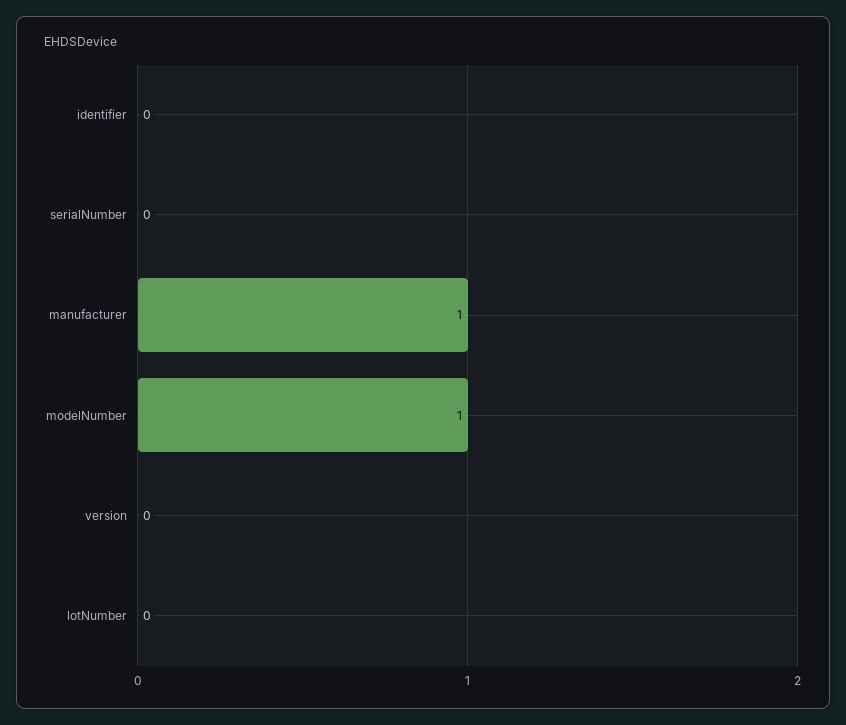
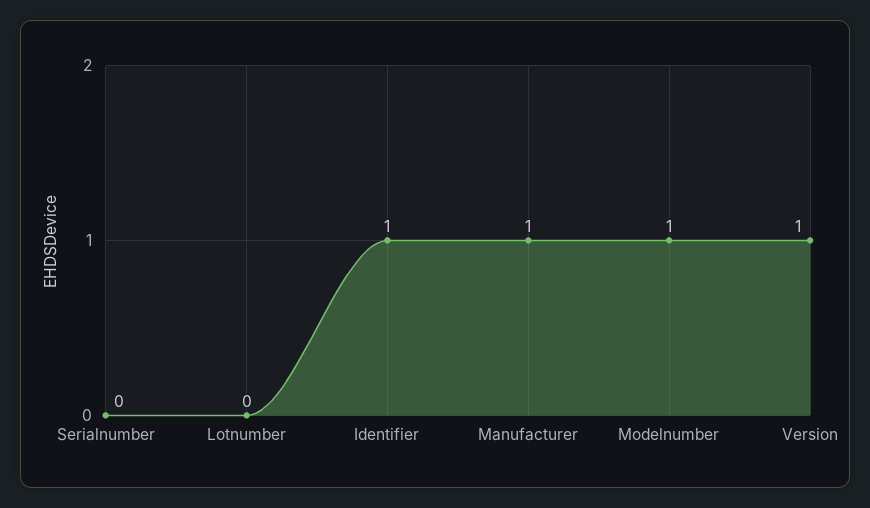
identifier: 0 -> 1
version: 0 -> 1

